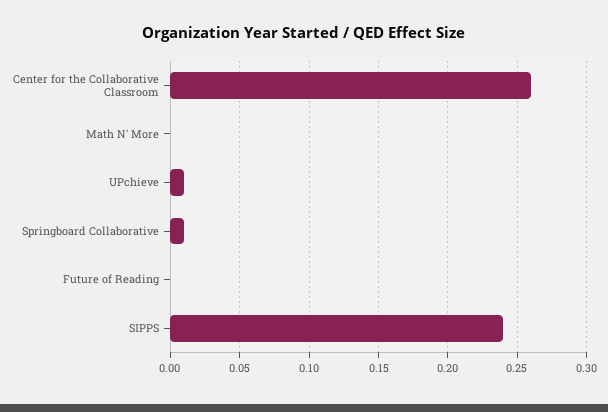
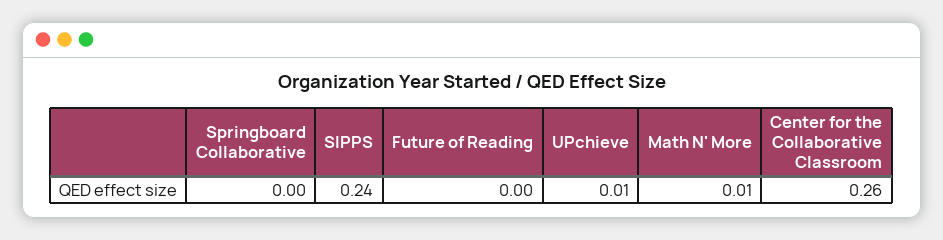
Math N' More: 0 -> 0.01
Springboard Collaborative: 0.01 -> 0

